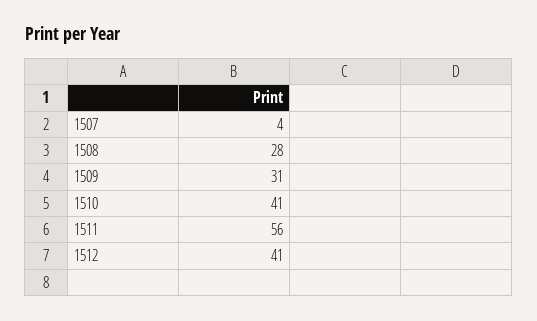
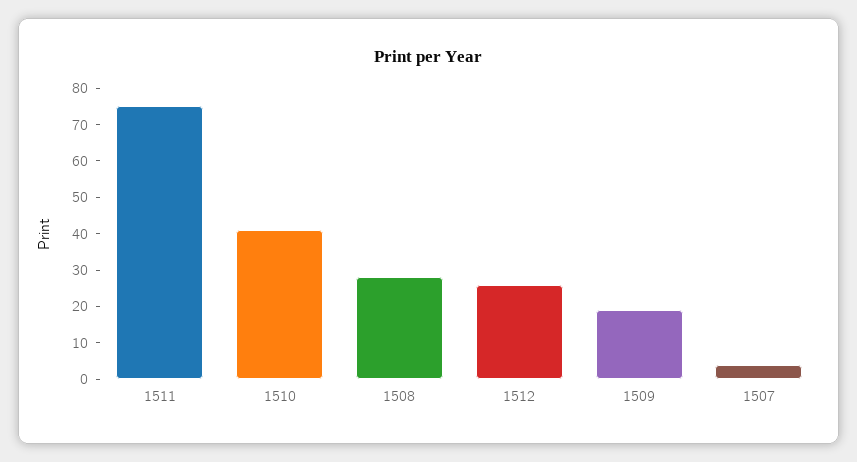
1509: 31 -> 20
1511: 56 -> 75
1512: 41 -> 25

